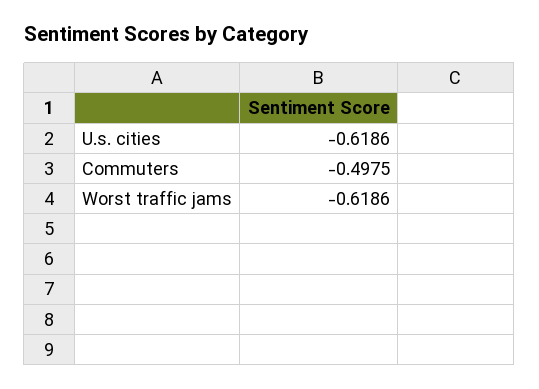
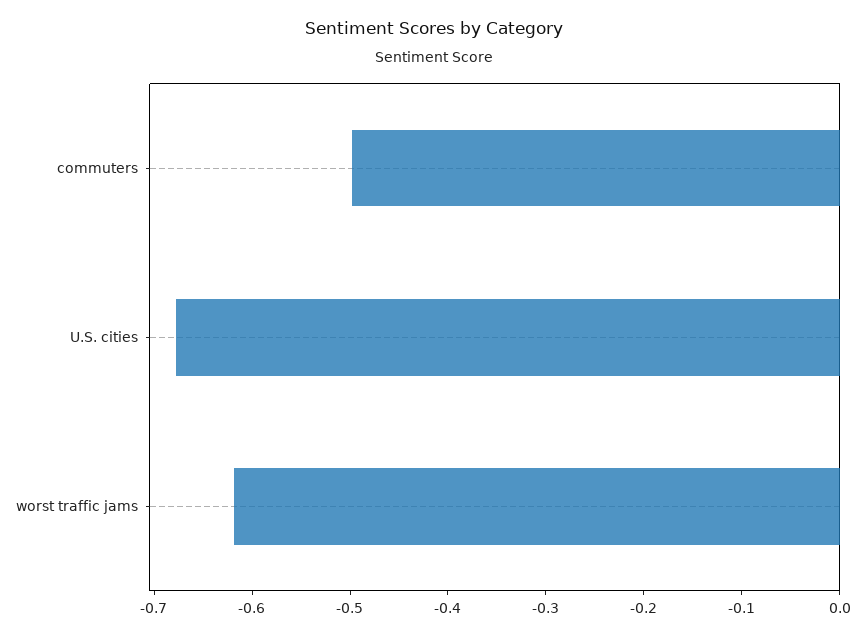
U.s. cities: -0.6186 -> -0.68

